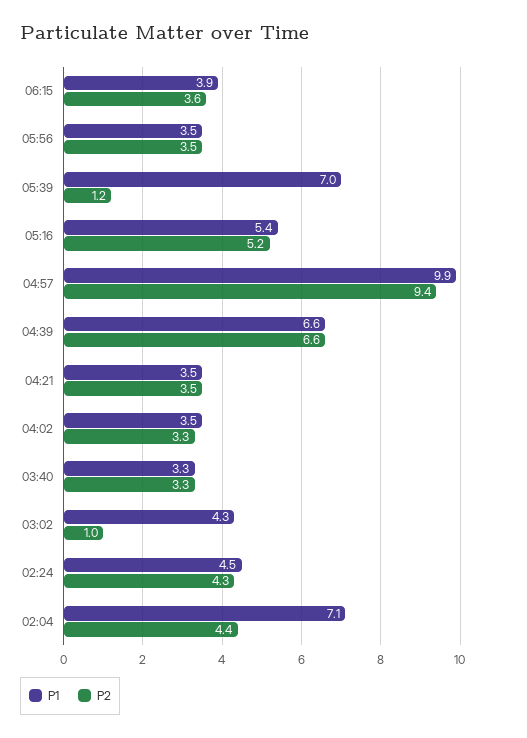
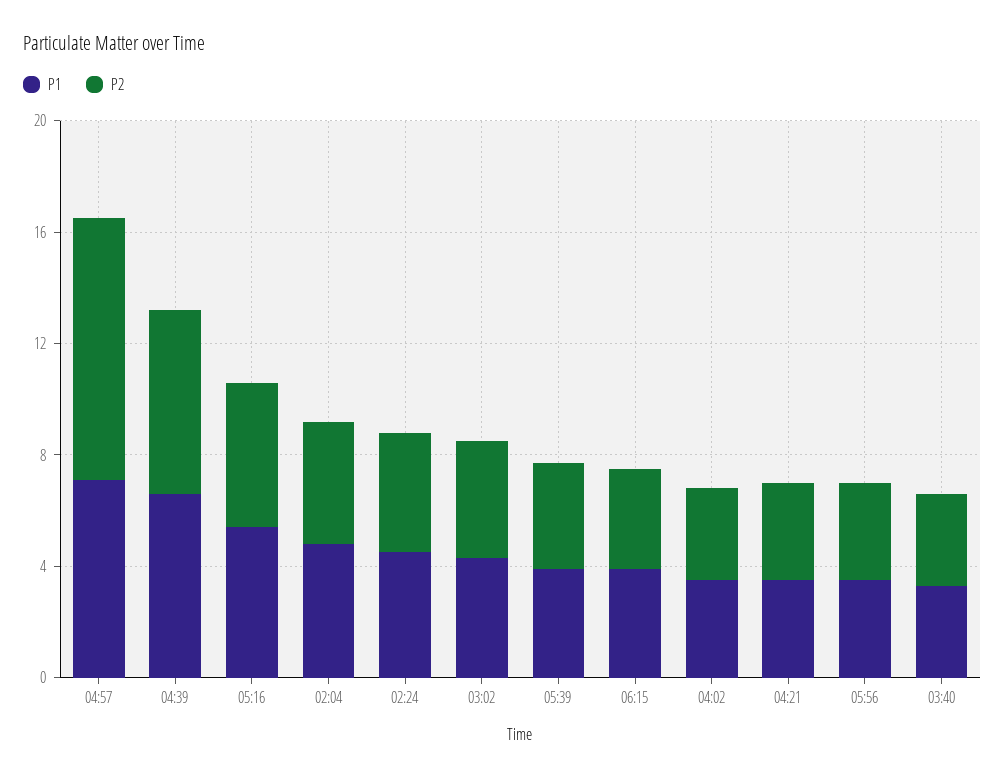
P1, 05:39: 7 -> 4
P2, 05:39: 1.2 -> 4
P1, 04:57: 9.9 -> 7
P2, 03:02: 1 -> 4
P1, 02:04: 7.1 -> 5

